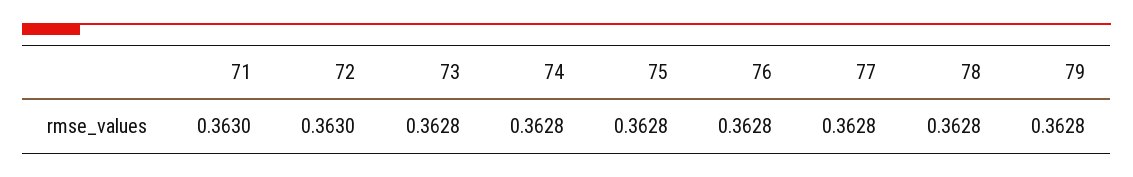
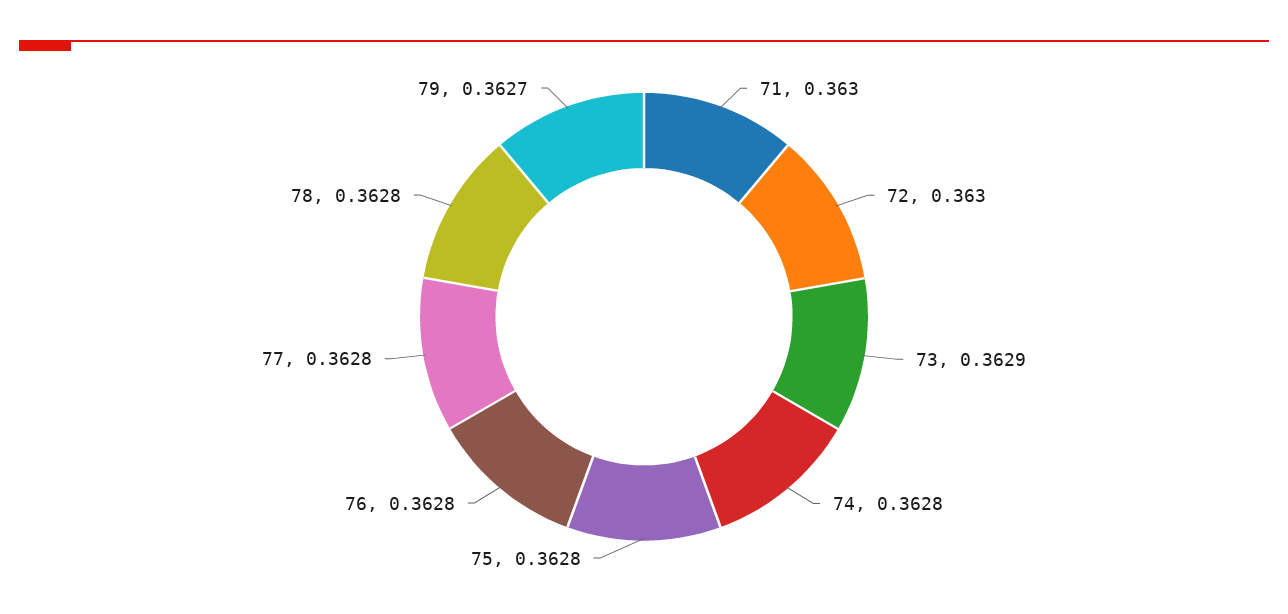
73: 0.3628 -> 0.3629
79: 0.3628 -> 0.3627

